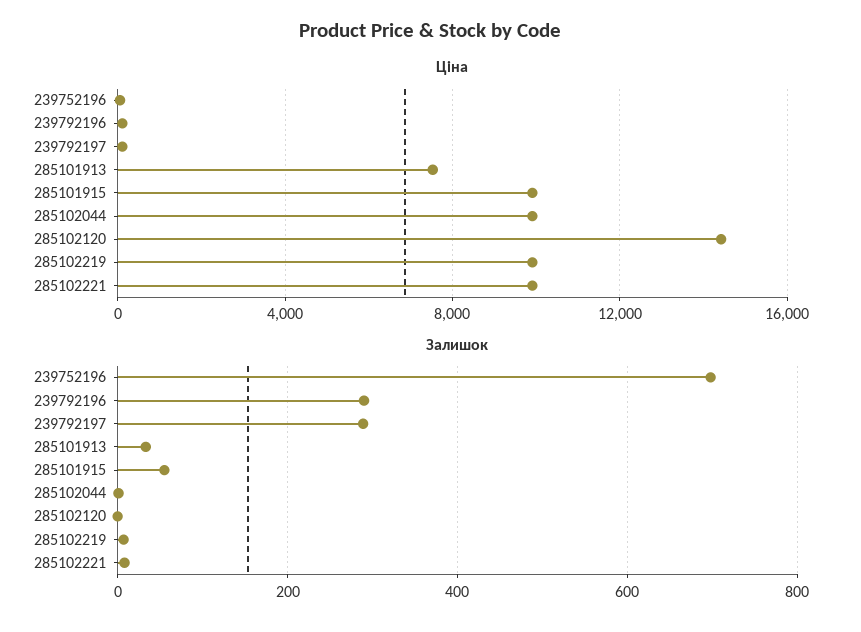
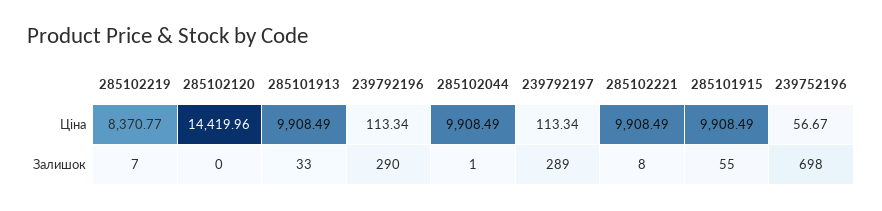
Ціна, 285101913: 7500 -> 9908.49
Ціна, 285102219: 10000 -> 8370.77

